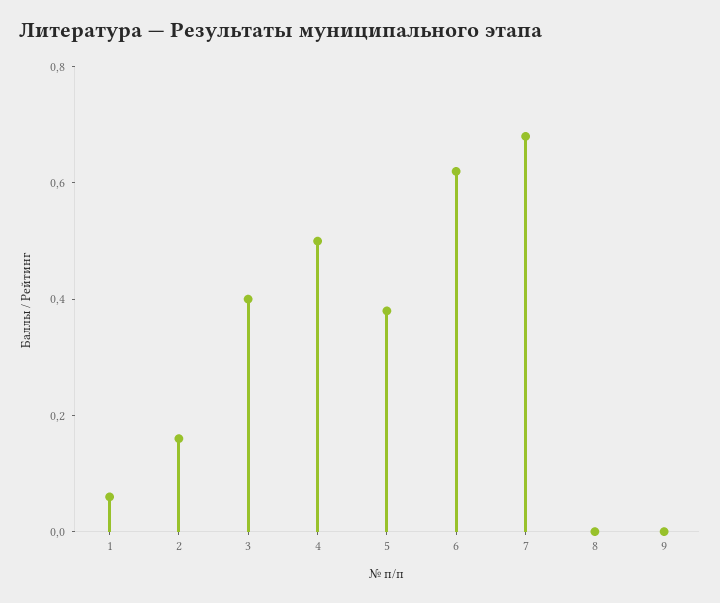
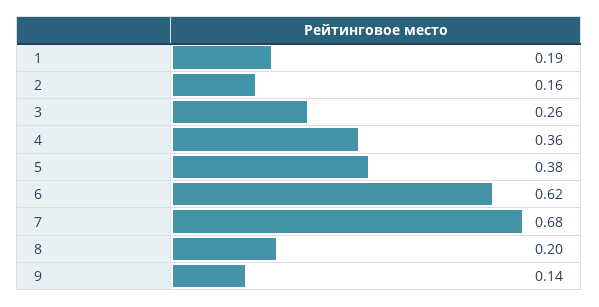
1: 0.05 -> 0.19
3: 0.4 -> 0.26
4: 0.5 -> 0.36
8: 0 -> 0.2
9: 0 -> 0.14

